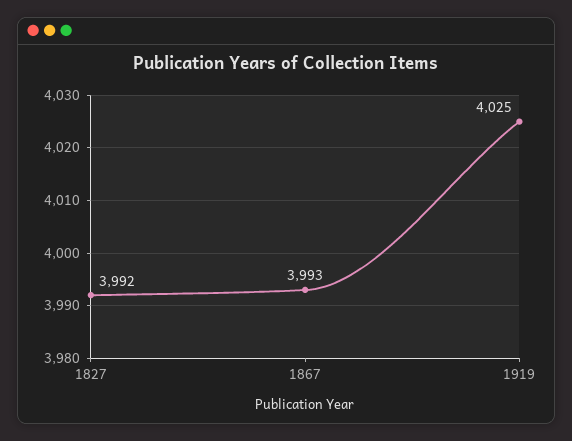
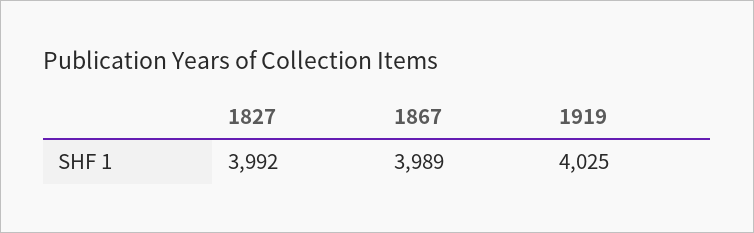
1867: 3993 -> 3989

